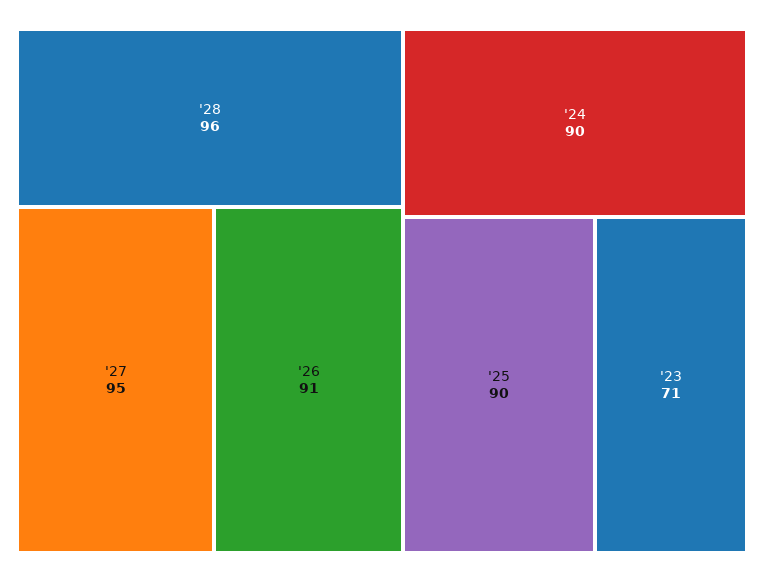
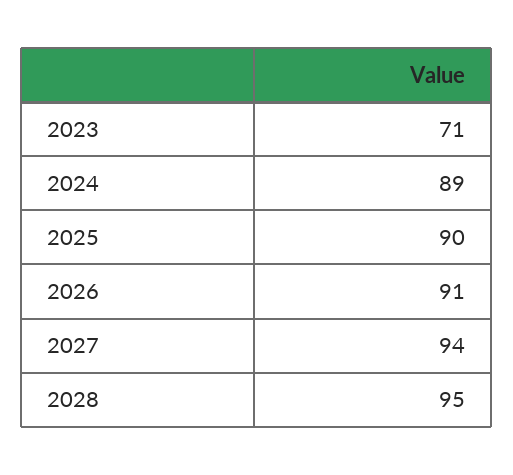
'28: 96 -> 95
'27: 95 -> 94
'24: 90 -> 89

